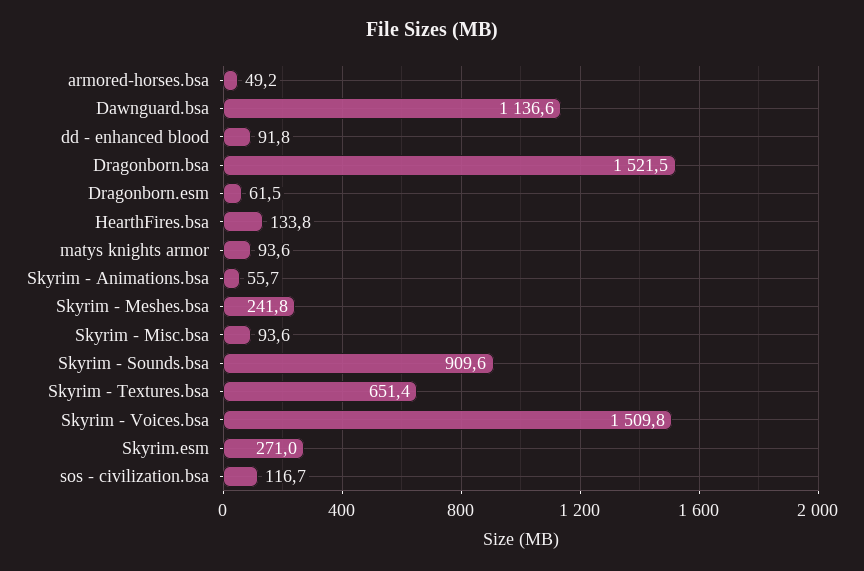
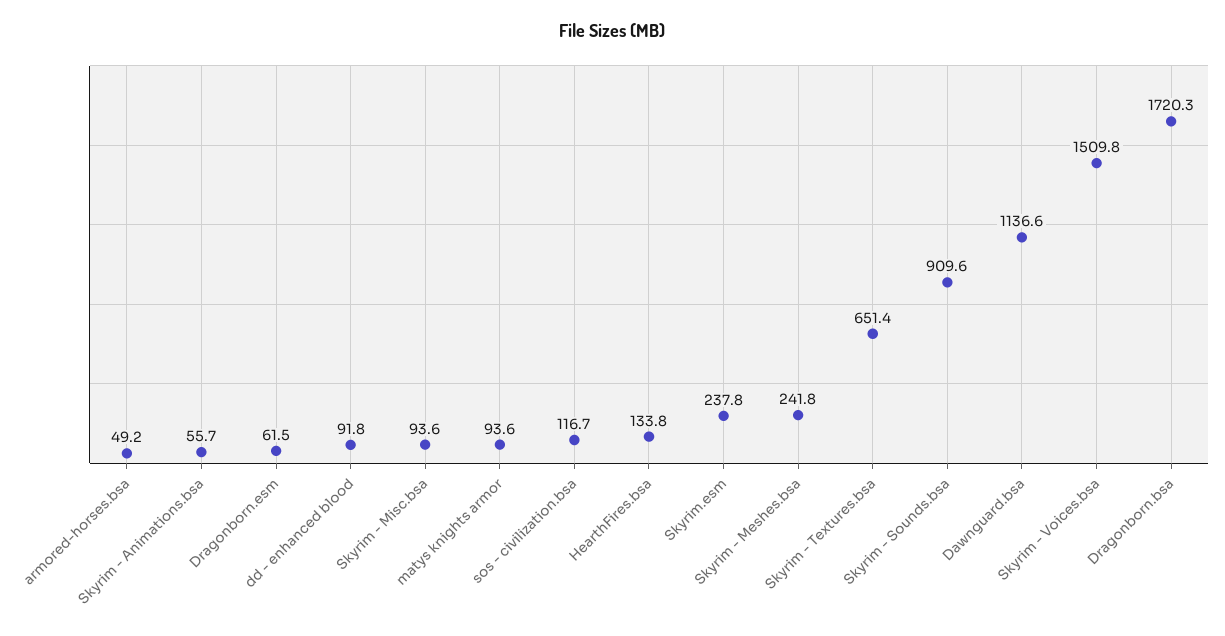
Dragonborn.bsa: 1521.5 -> 1720.3
Skyrim.esm: 271 -> 237.8

